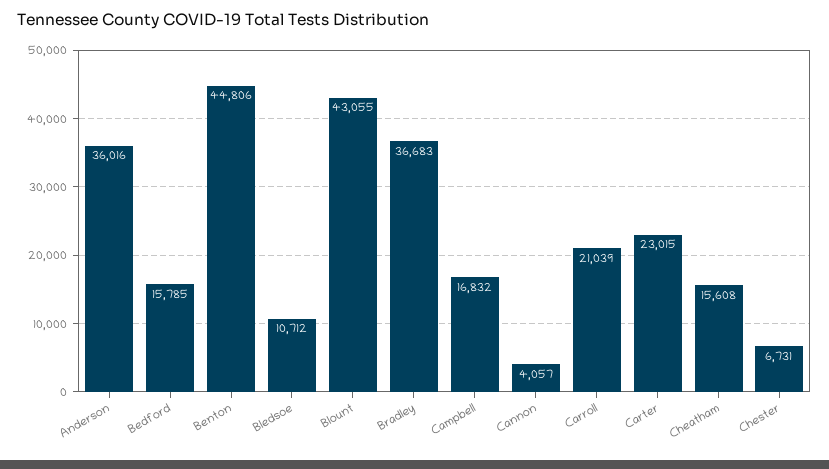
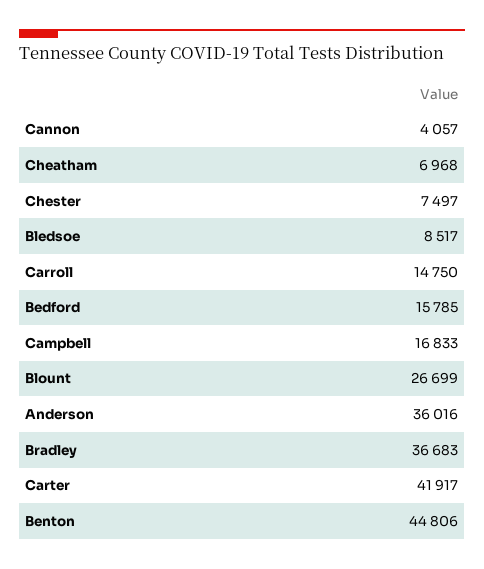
Bledsoe: 10712 -> 8517
Blount: 43055 -> 26699
Campbell: 16832 -> 16833
Carroll: 21039 -> 14750
Carter: 23015 -> 41917
Cheatham: 15608 -> 6968
Chester: 6731 -> 7497

